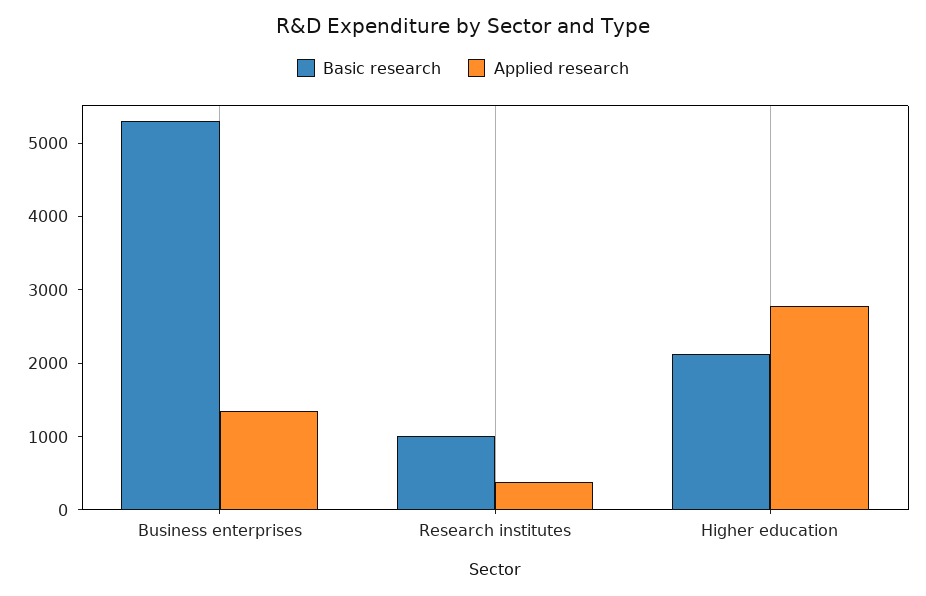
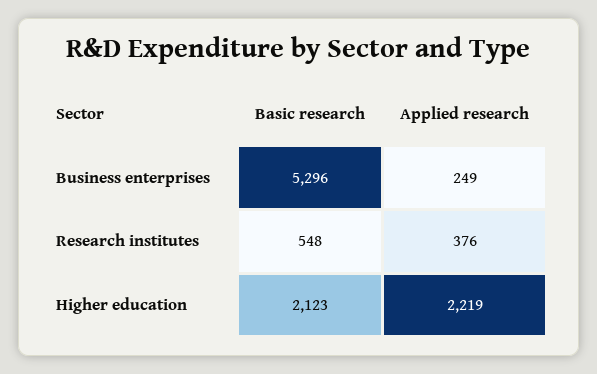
Applied research, Business enterprises: 1400 -> 249
Basic research, Research institutes: 1000 -> 548
Applied research, Higher education: 2800 -> 2219

